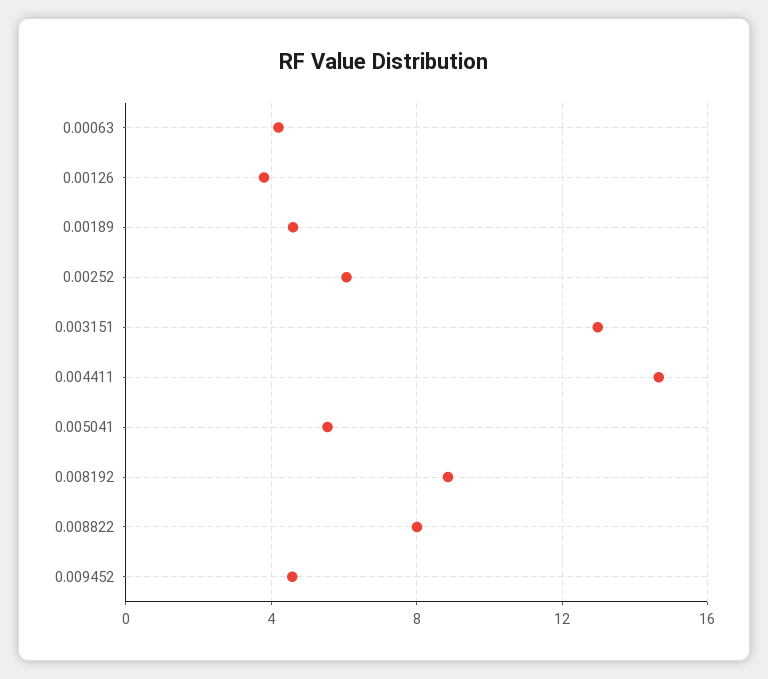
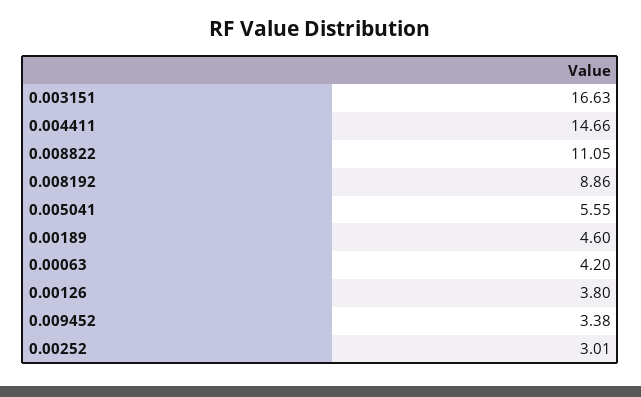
0.00252: 6 -> 3.01
0.003151: 13 -> 16.63
0.008822: 8 -> 11.05
0.009452: 4.5 -> 3.38

